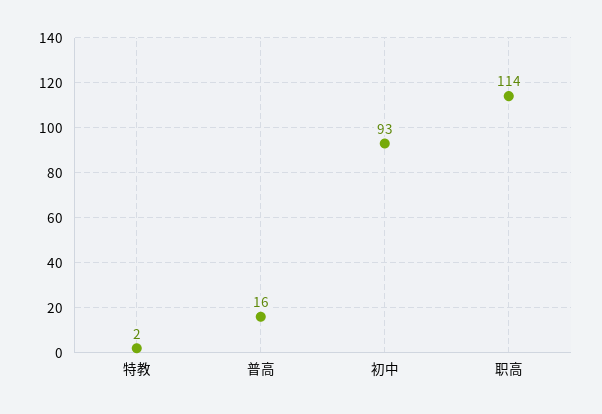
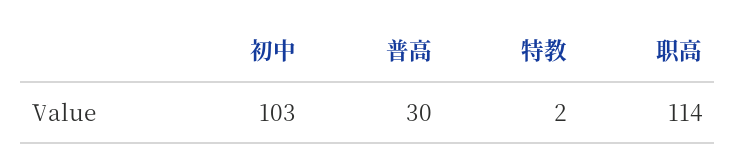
普高: 16 -> 30
初中: 93 -> 103

